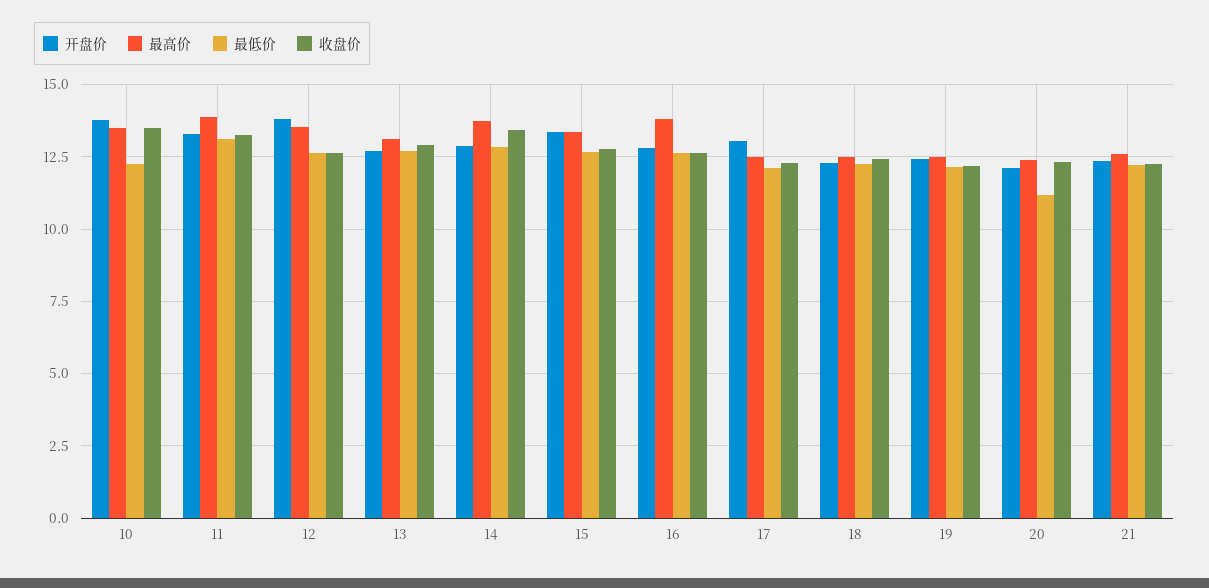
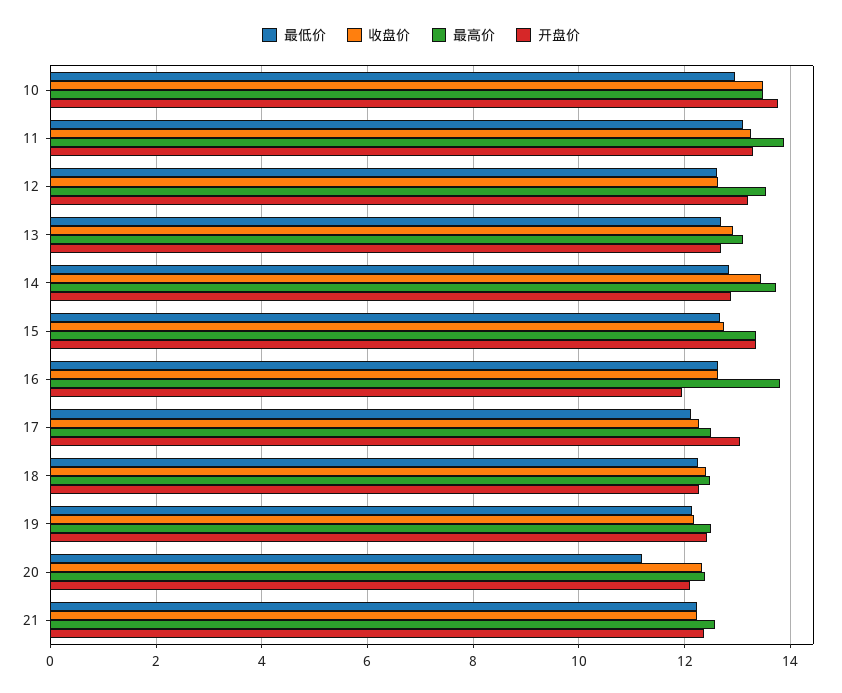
最低价, 10: 12.25 -> 13
开盘价, 12: 13.75 -> 13.2
开盘价, 16: 12.75 -> 12

